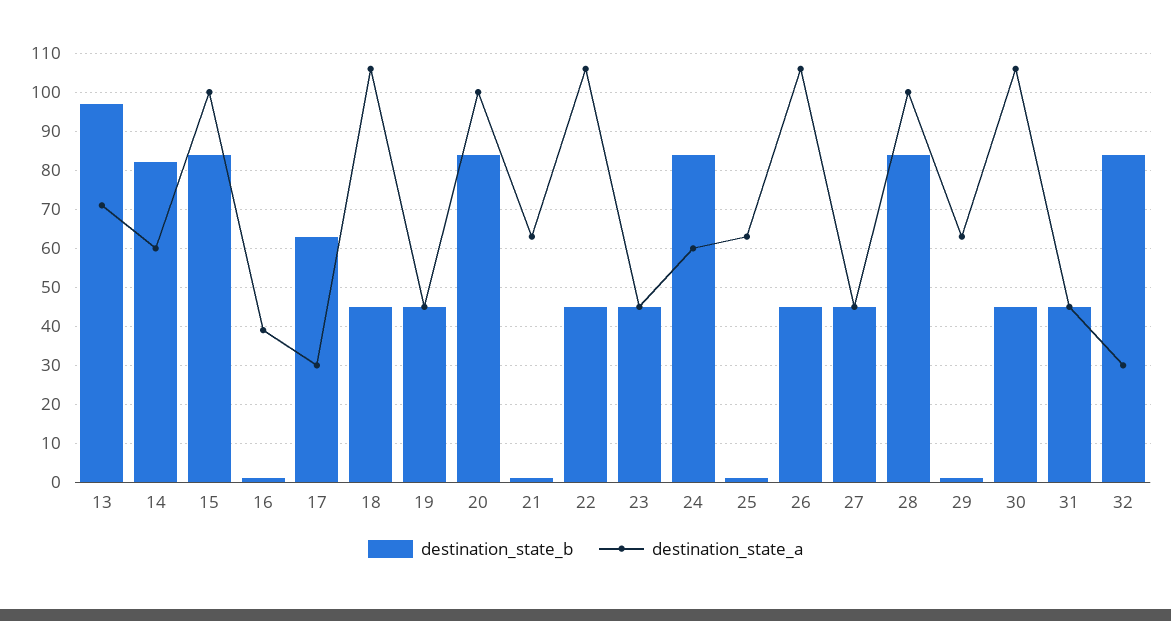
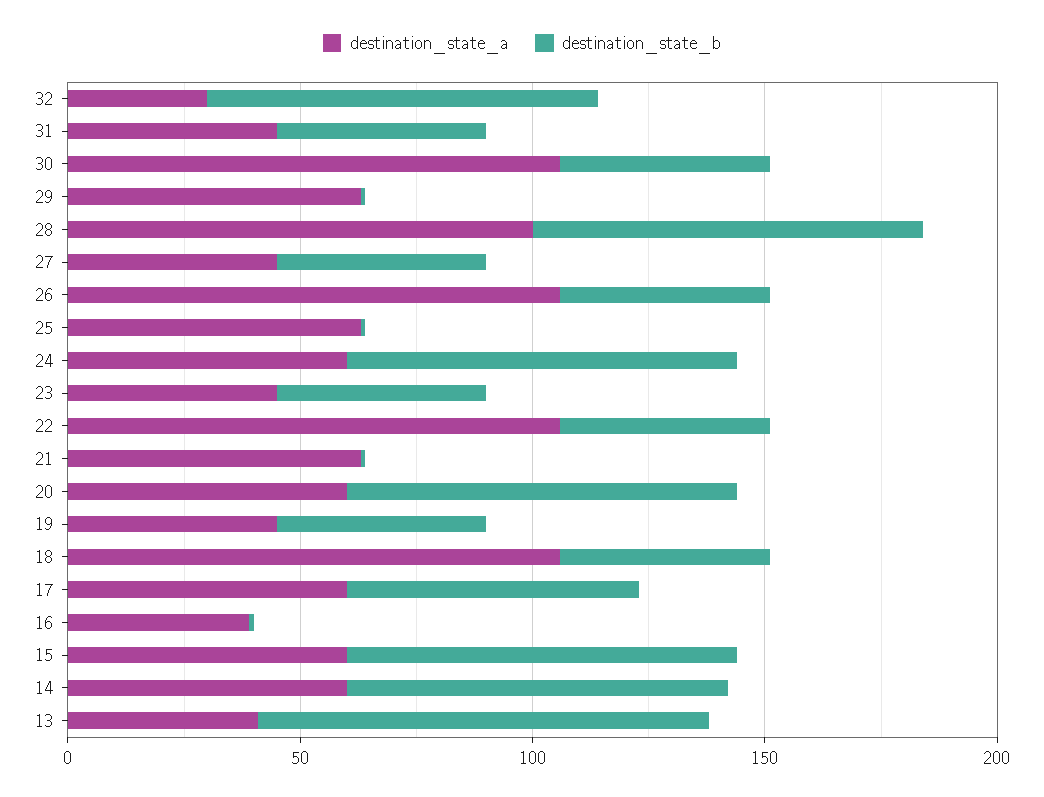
destination_state_a, 13: 70 -> 40
destination_state_a, 15: 100 -> 60
destination_state_a, 17: 30 -> 60
destination_state_a, 20: 100 -> 60

